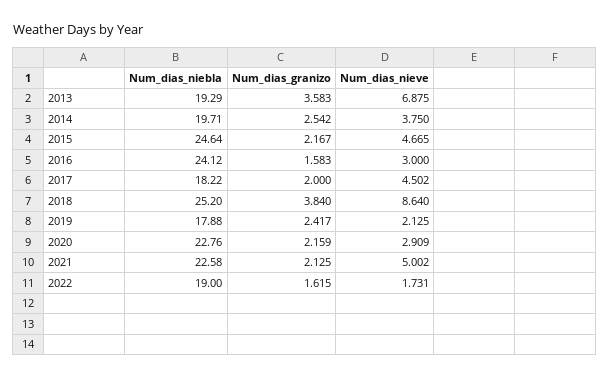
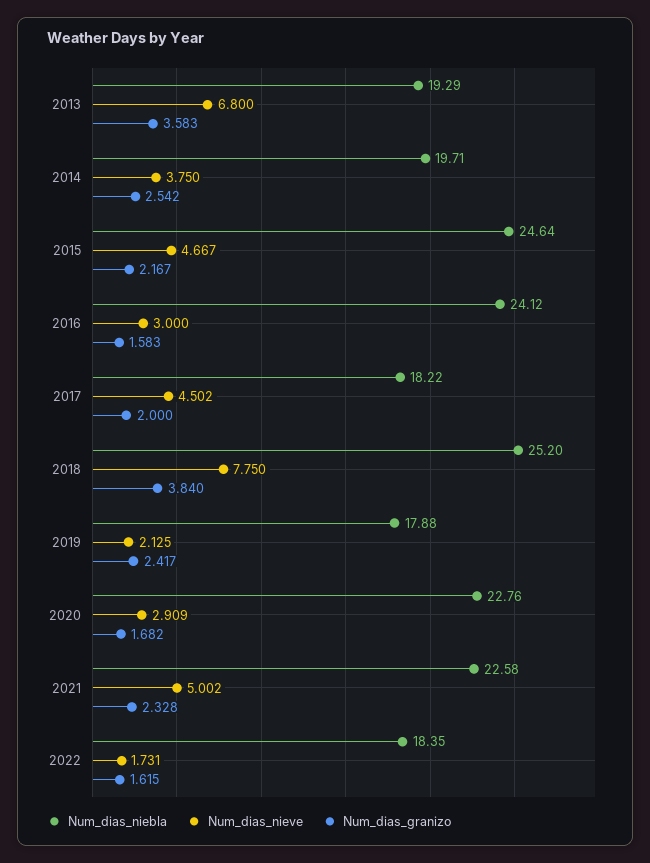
Num_dias_nieve, 2013: 6.875 -> 6.8
Num_dias_nieve, 2015: 4.665 -> 4.667
Num_dias_nieve, 2018: 8.64 -> 7.75
Num_dias_granizo, 2020: 2.159 -> 1.682
Num_dias_granizo, 2021: 2.125 -> 2.328
Num_dias_niebla, 2022: 19 -> 18.35

